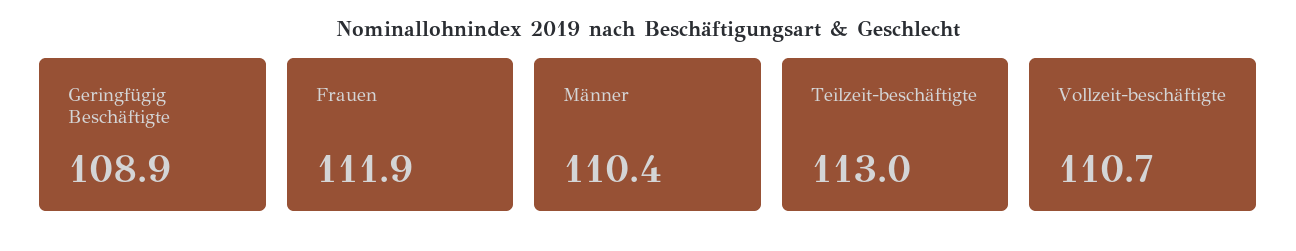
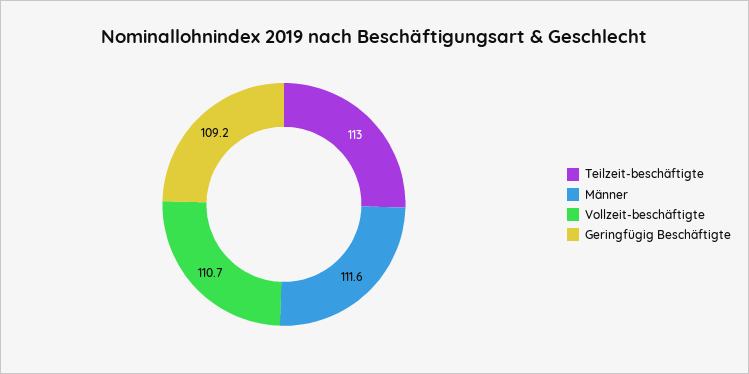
Geringfügig Beschäftigte: 108.9 -> 109.2
Frauen: 111.9 -> none
Männer: 110.4 -> 111.6

